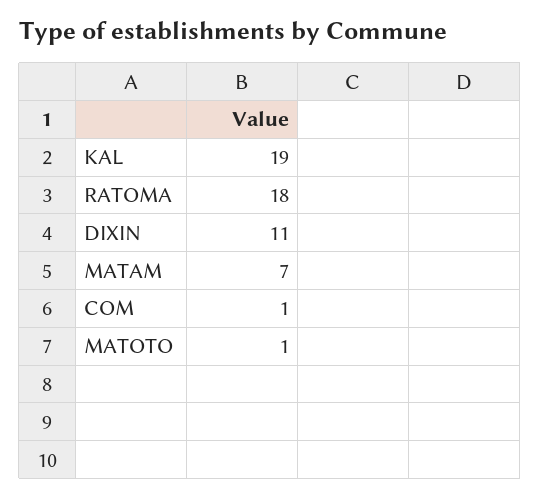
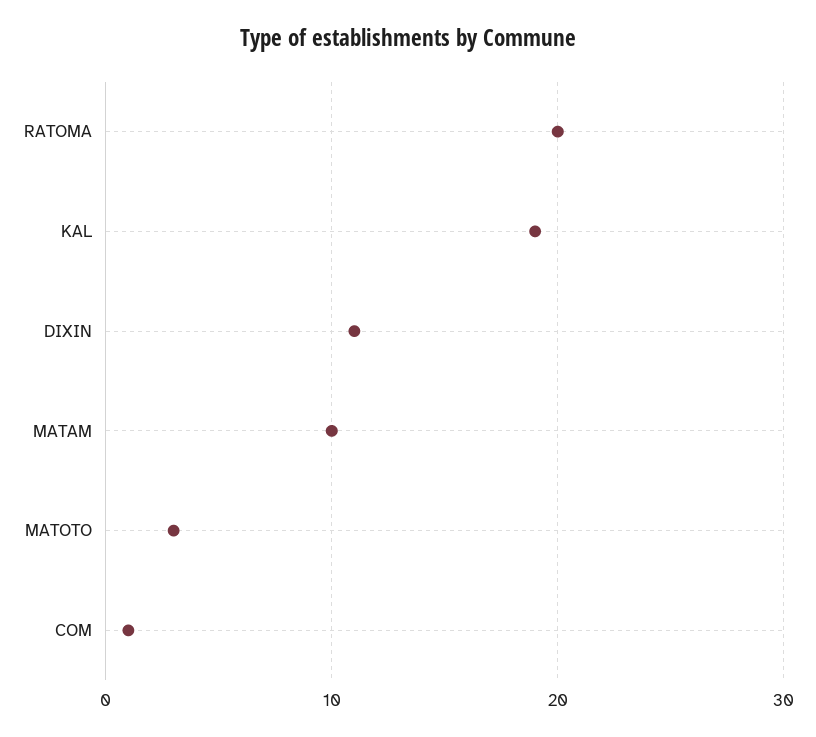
RATOMA: 18 -> 20
MATAM: 7 -> 10
MATOTO: 1 -> 3

